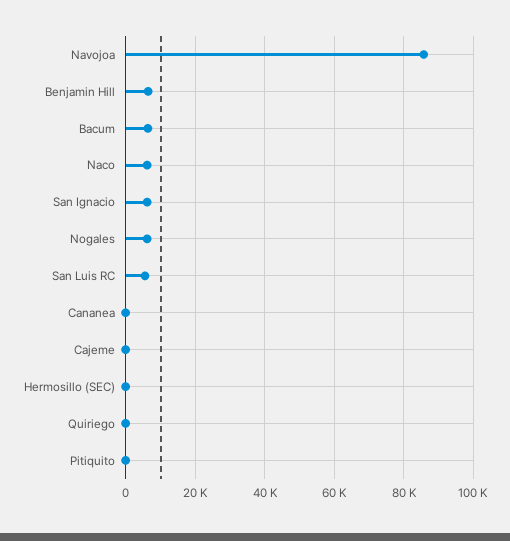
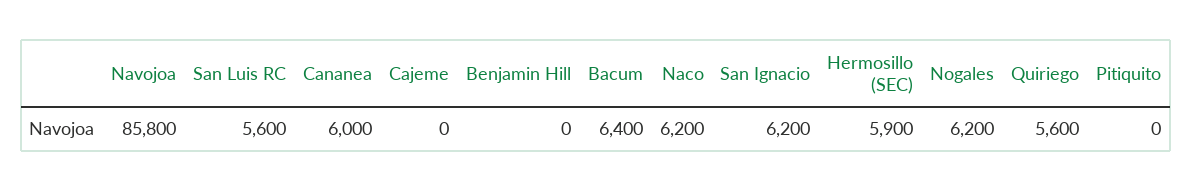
Benjamin Hill: 6000 -> 0
Cananea: 0 -> 6000
Hermosillo (SEC): 0 -> 5900
Quiriego: 0 -> 5600

